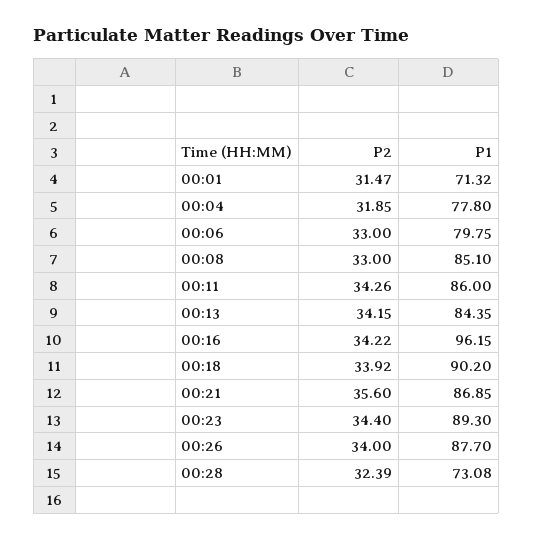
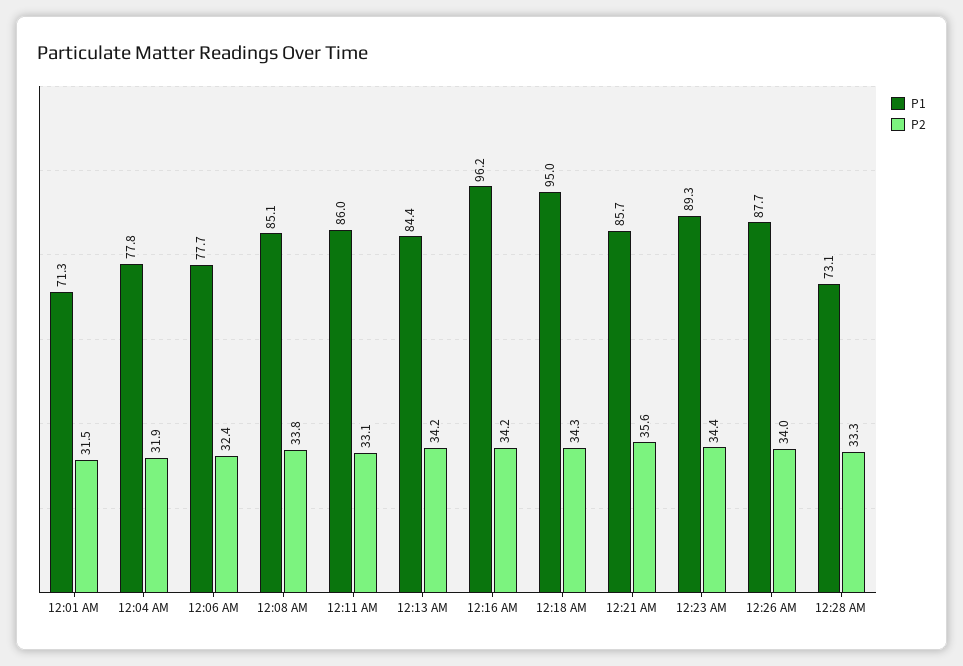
P2, 00:06: 33 -> 32.4
P1, 00:06: 79.75 -> 77.7
P2, 00:08: 33 -> 33.8
P2, 00:11: 34.26 -> 33.1
P2, 00:18: 33.92 -> 34.3
P1, 00:18: 90.2 -> 95
P1, 00:21: 86.85 -> 85.7
P2, 00:28: 32.39 -> 33.3

